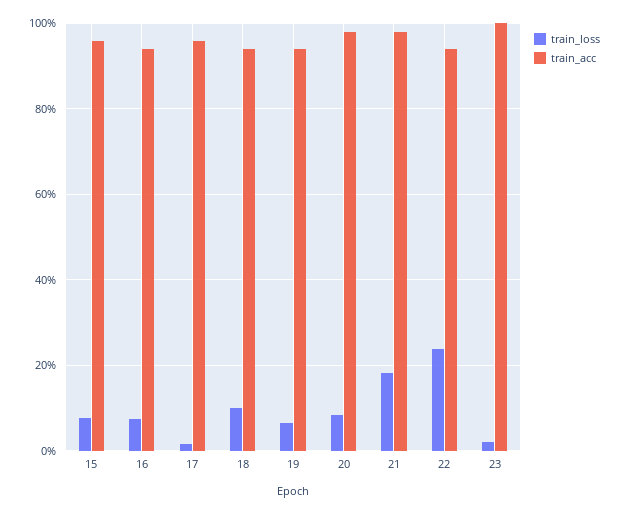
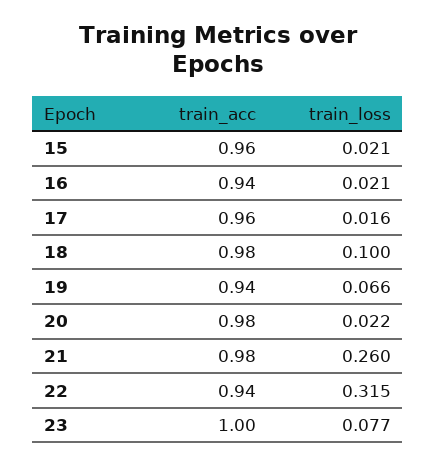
train_loss, 15: 0.08 -> 0.021
train_loss, 16: 0.08 -> 0.021
train_acc, 18: 0.94 -> 0.98
train_loss, 20: 0.08 -> 0.022
train_loss, 21: 0.18 -> 0.26
train_loss, 22: 0.24 -> 0.315
train_loss, 23: 0.02 -> 0.077

